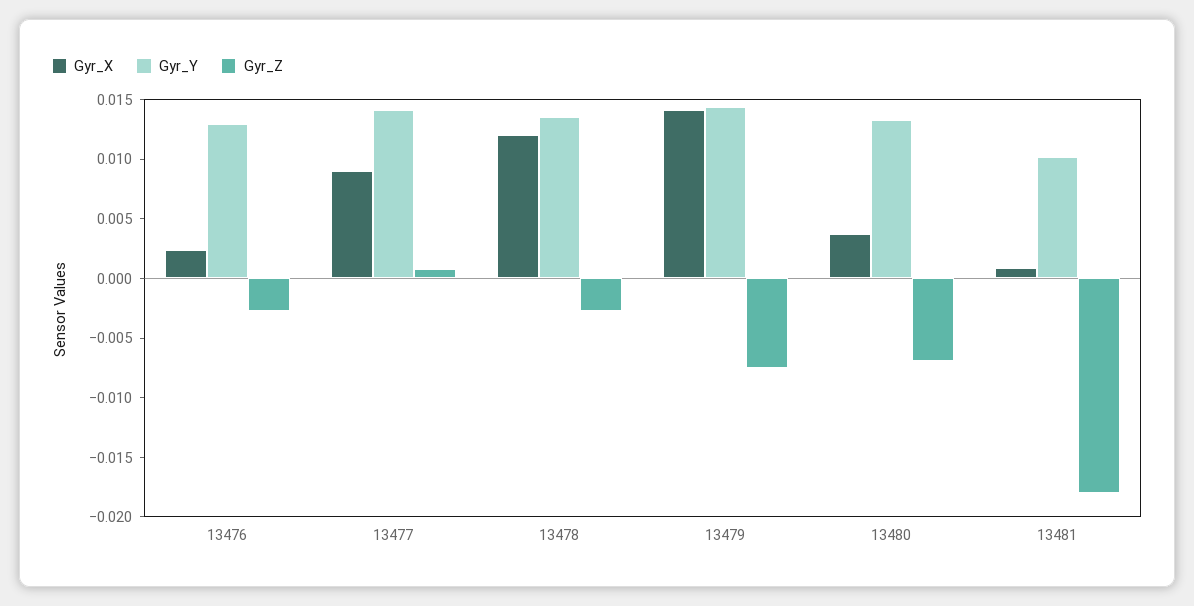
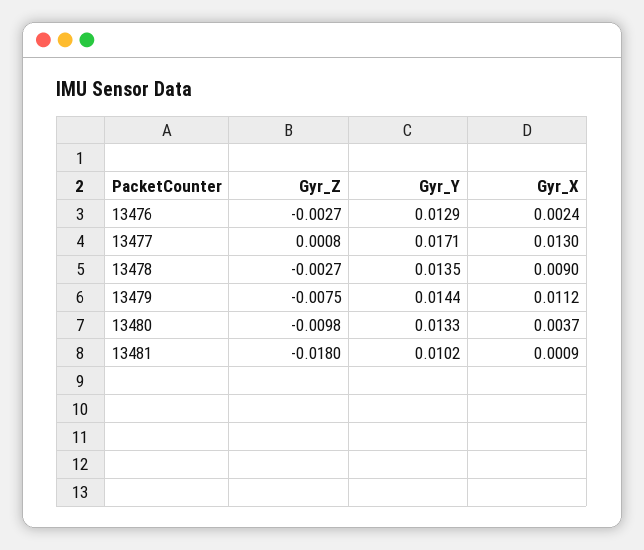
Gyr_X, 13477: 0.009 -> 0.013
Gyr_Y, 13477: 0.014 -> 0.0171
Gyr_X, 13478: 0.012 -> 0.009
Gyr_X, 13479: 0.014 -> 0.0112
Gyr_Z, 13480: -0.007 -> -0.0098

